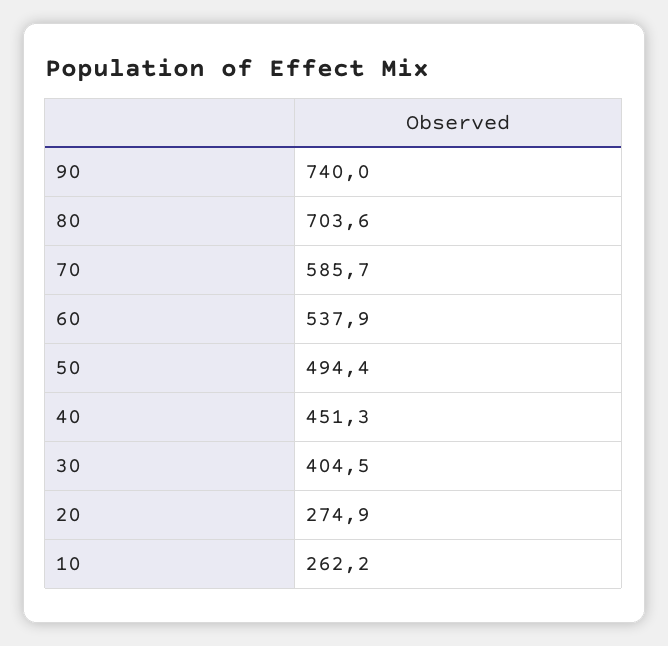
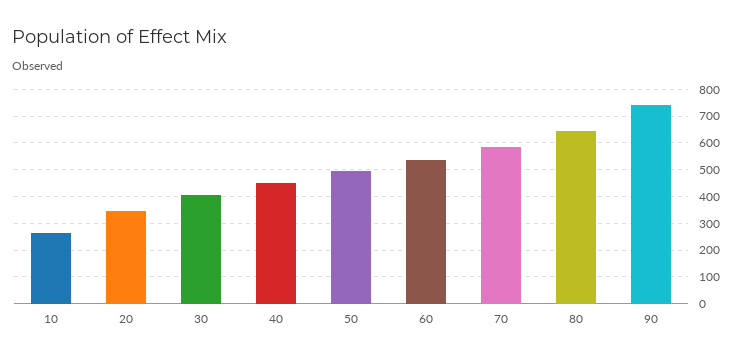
80: 703.6 -> 650
20: 274.9 -> 350

